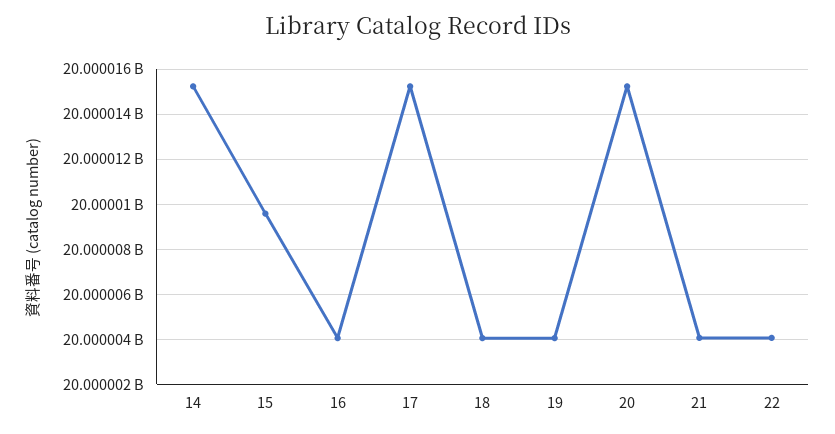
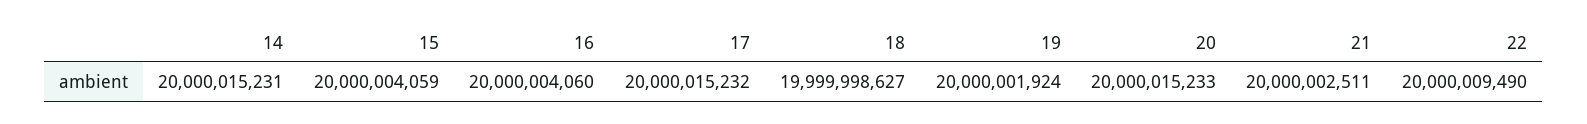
15: 20000009500 -> 20000004059
18: 20000004000 -> 19999998627
19: 20000004000 -> 20000001924
21: 20000004000 -> 20000002511
22: 20000004000 -> 20000009490

